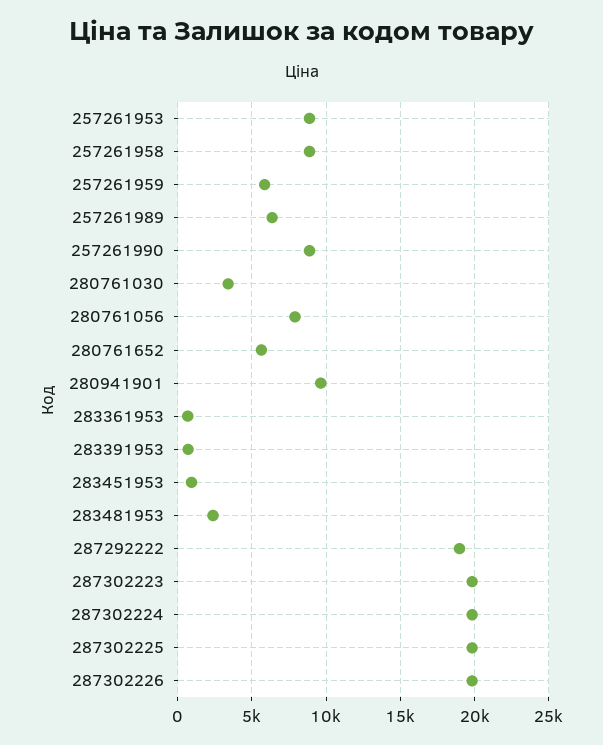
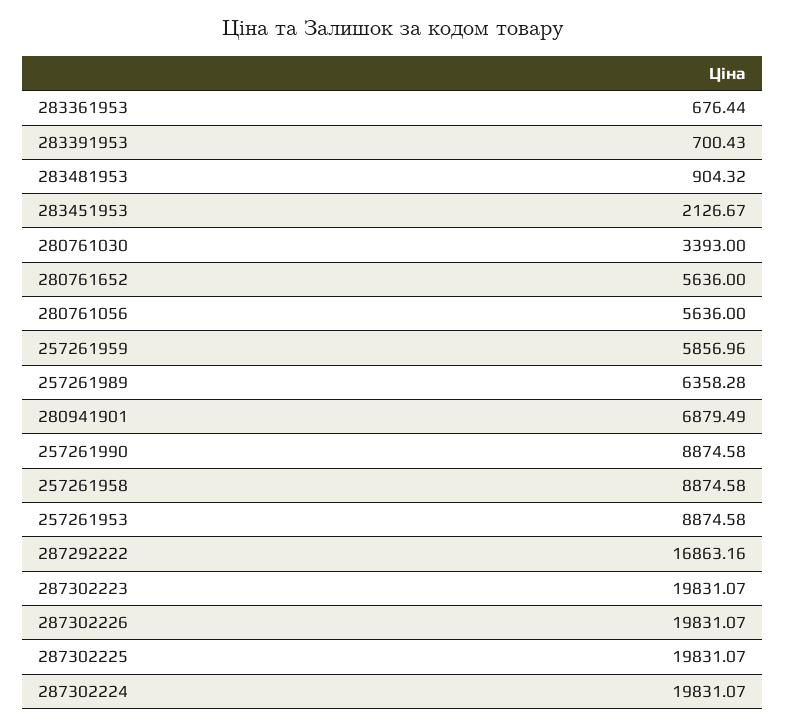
280761056: 8000 -> 5636
280941901: 9500 -> 6879.49
283451953: 1000 -> 2126.67
283481953: 2500 -> 904.32
287292222: 19000 -> 16863.16

